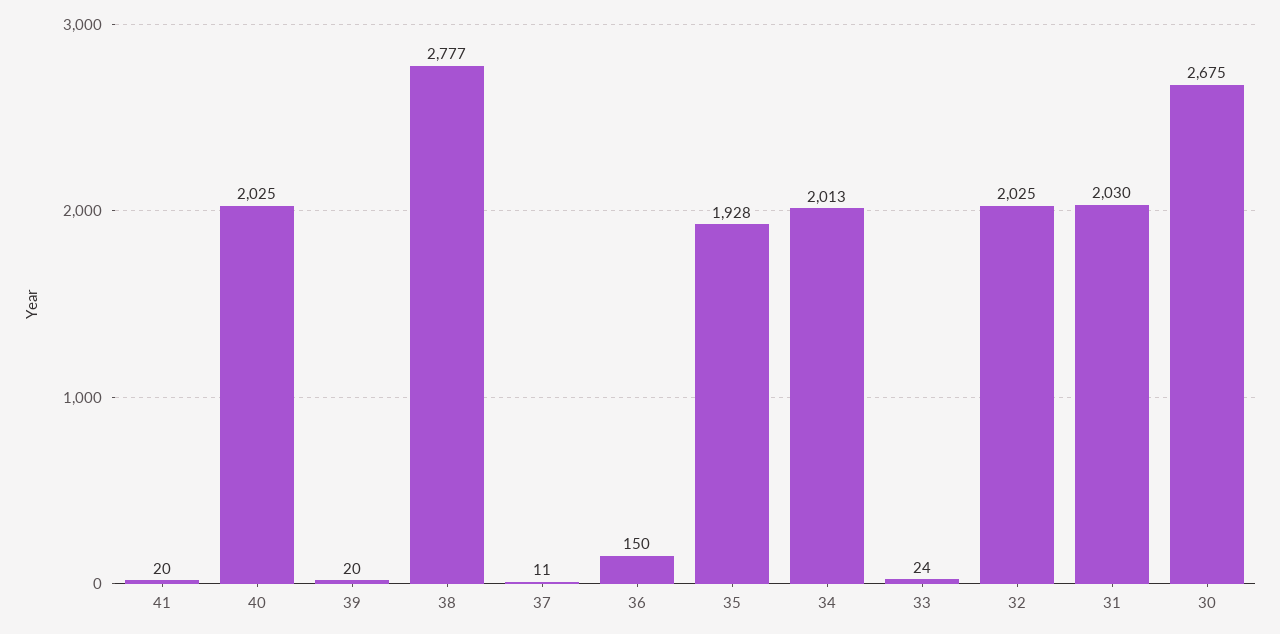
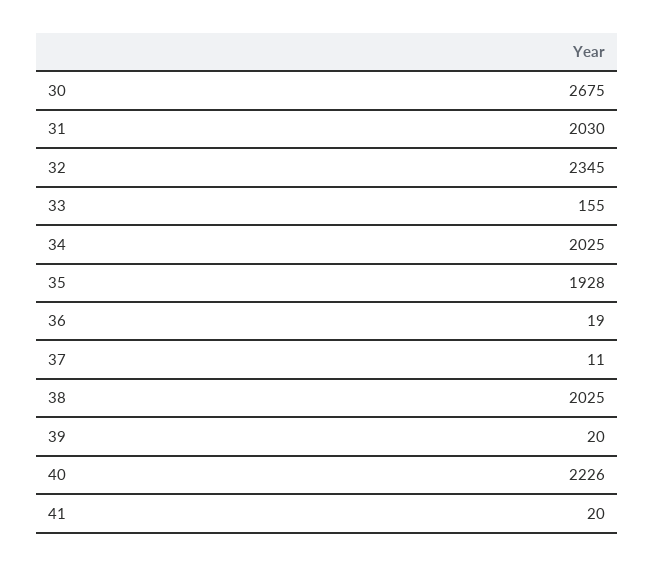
40: 2025 -> 2226
38: 2777 -> 2025
36: 150 -> 19
34: 2013 -> 2025
33: 24 -> 155
32: 2025 -> 2345

